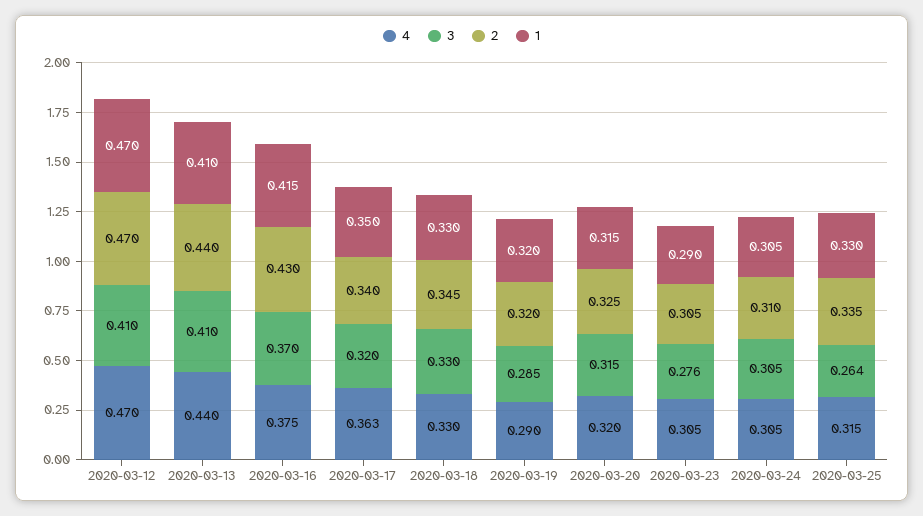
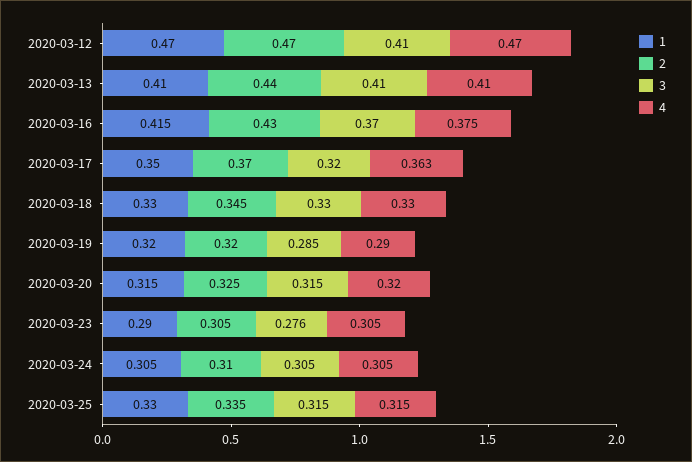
4, 2020-03-13: 0.44 -> 0.41
2, 2020-03-17: 0.34 -> 0.37
3, 2020-03-25: 0.264 -> 0.315

